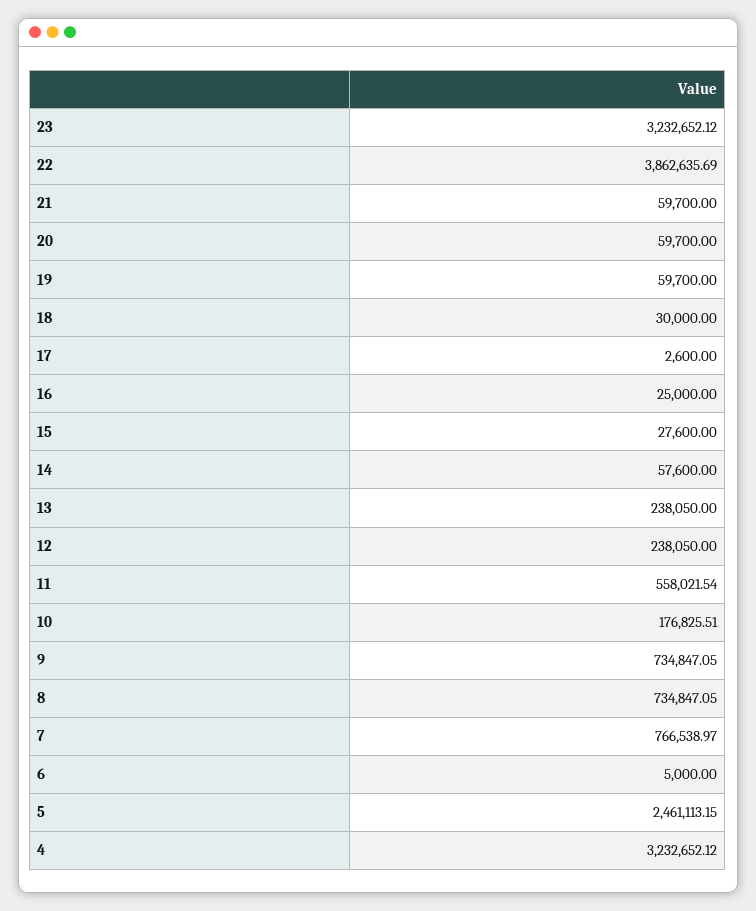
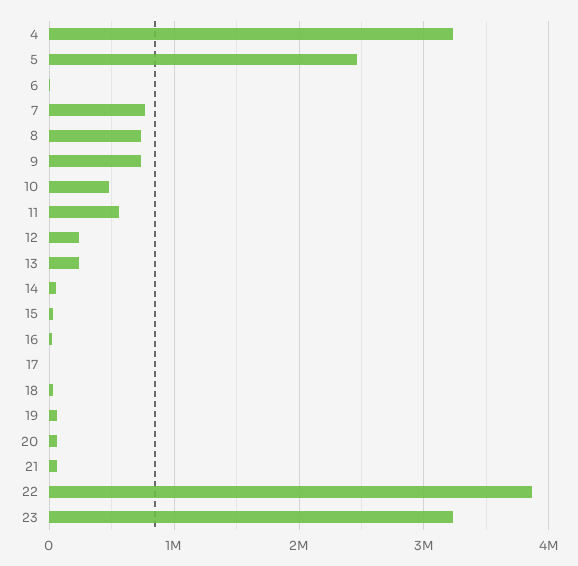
10: 176825.51 -> 500000

